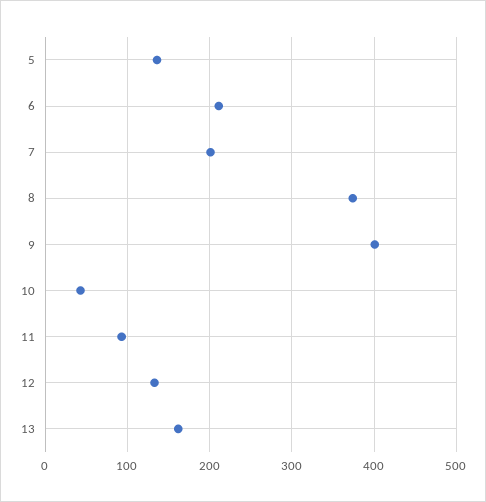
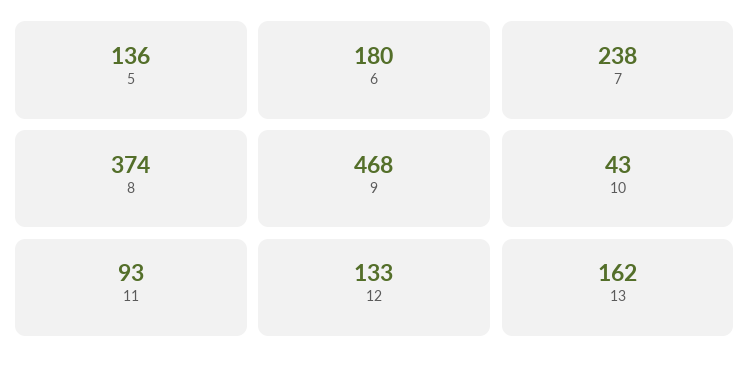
6: 210 -> 180
7: 200 -> 238
9: 400 -> 468

